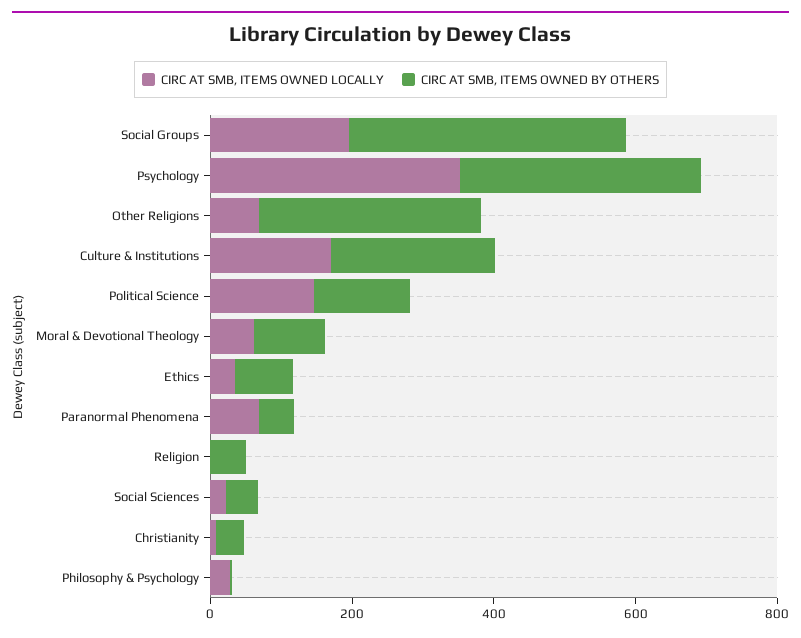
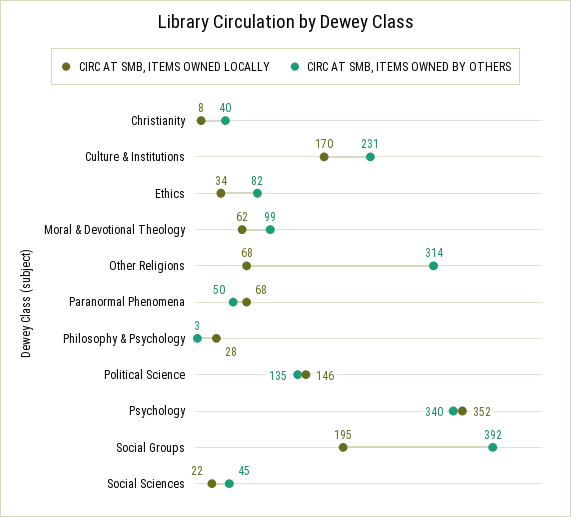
CIRC AT SMB, ITEMS OWNED LOCALLY, Religion: 0 -> none
CIRC AT SMB, ITEMS OWNED BY OTHERS, Religion: 50 -> none

